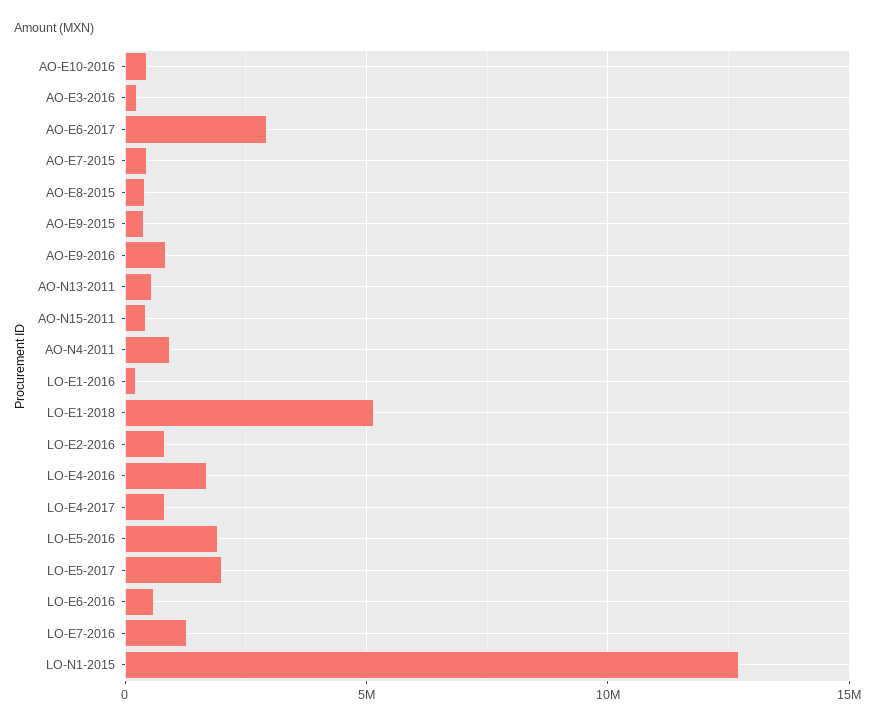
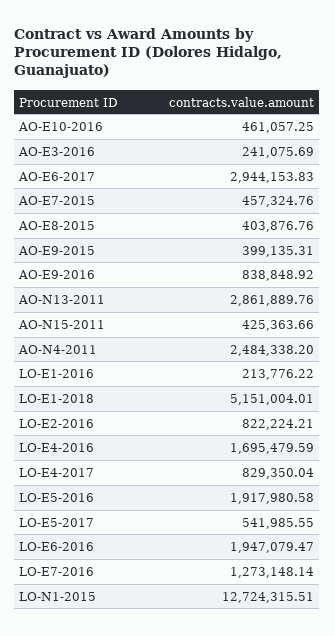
AO-N13-2011: 500000 -> 2861889.76
AO-N4-2011: 1000000 -> 2484338.2
LO-E5-2017: 2000000 -> 541985.55
LO-E6-2016: 500000 -> 1947079.47

